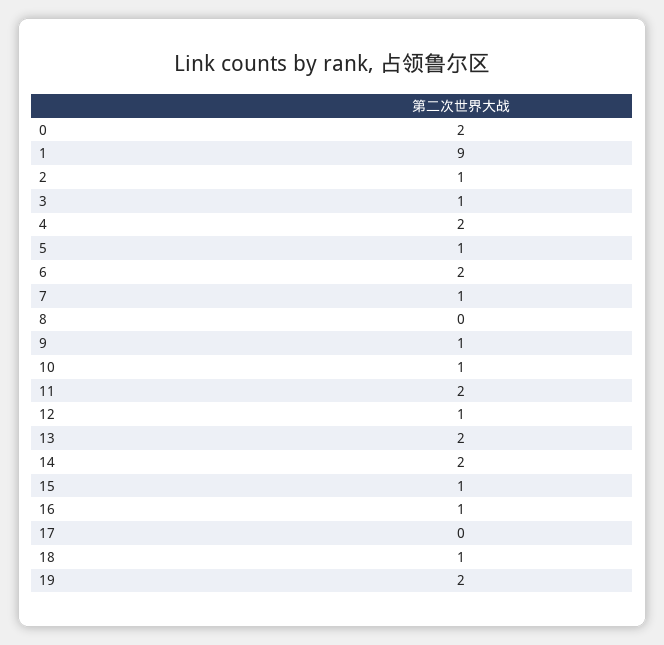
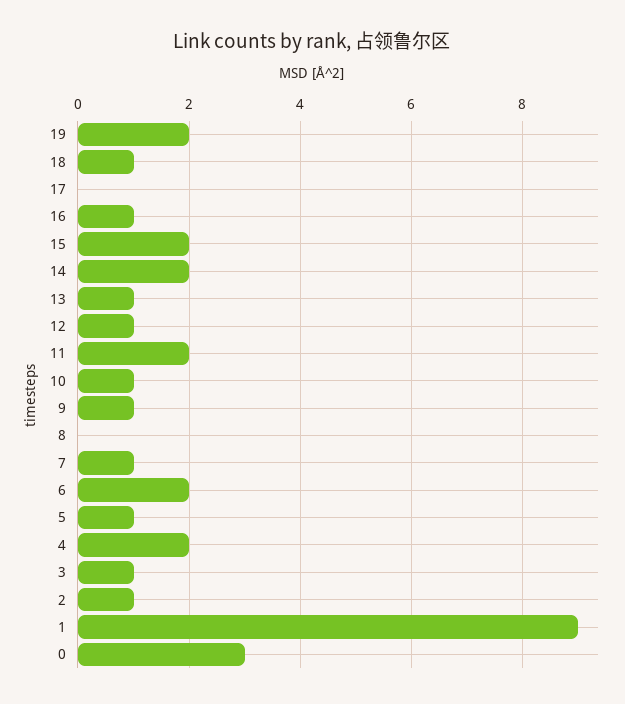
0: 2 -> 3
13: 2 -> 1
15: 1 -> 2

